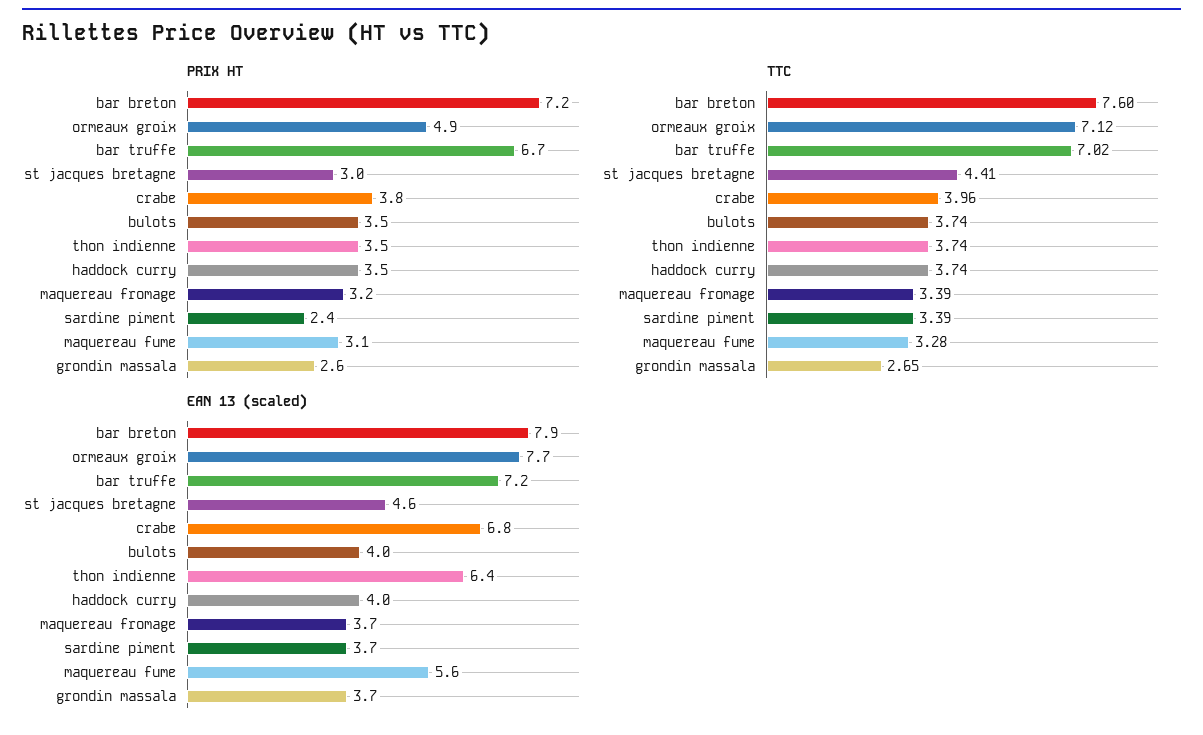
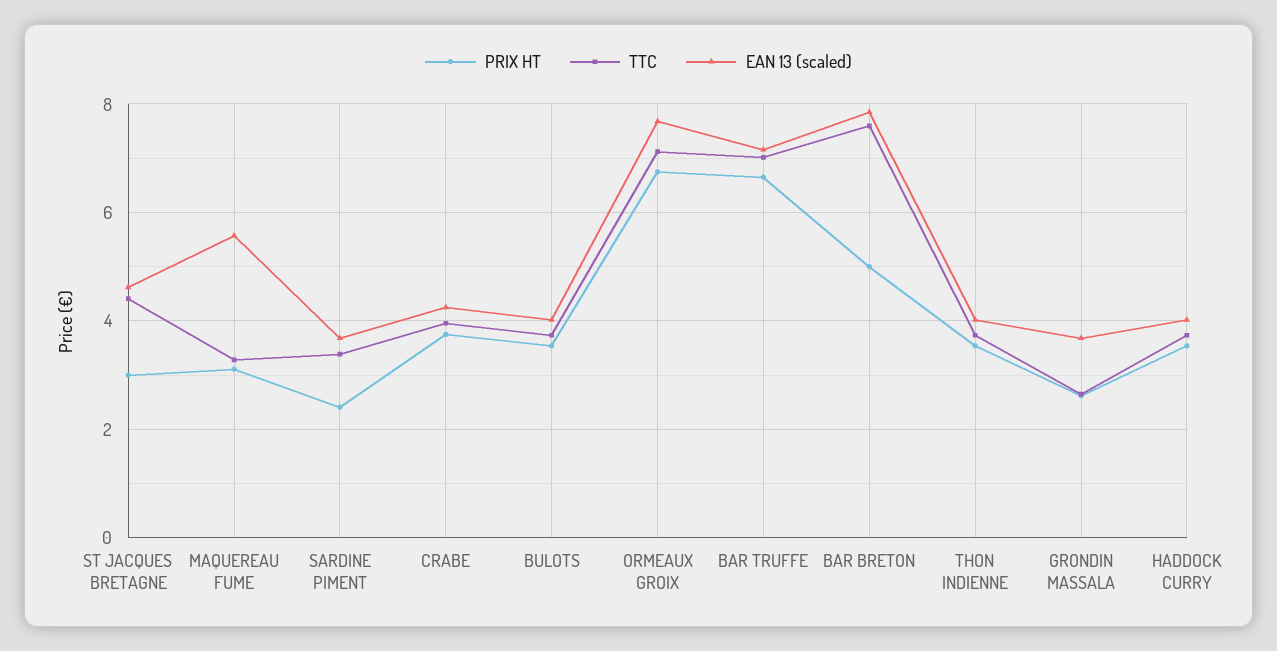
PRIX HT, bar breton: 7.2 -> 5
PRIX HT, ormeaux groix: 4.9 -> 6.8
PRIX HT, maquereau fromage: 3.2 -> none
TTC, maquereau fromage: 3.39 -> none
EAN 13 (scaled), crabe: 6.8 -> 4.2
EAN 13 (scaled), thon indienne: 6.4 -> 4
EAN 13 (scaled), maquereau fromage: 3.7 -> none

